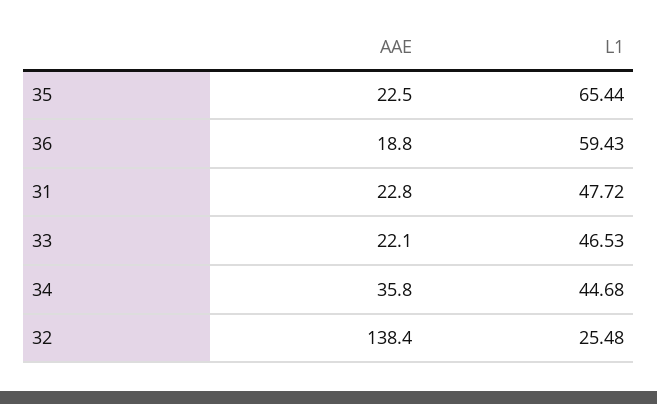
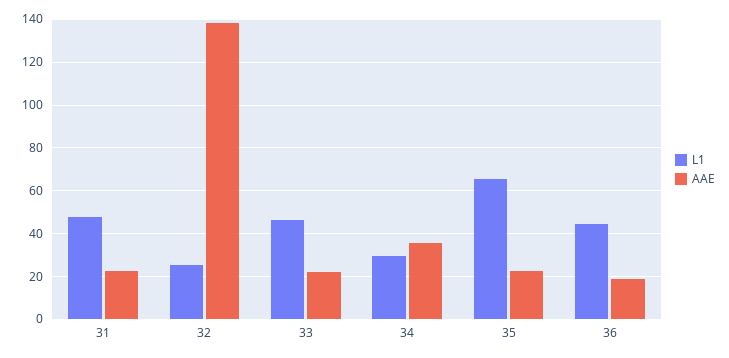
L1, 36: 59.43 -> 45
L1, 34: 44.68 -> 30

